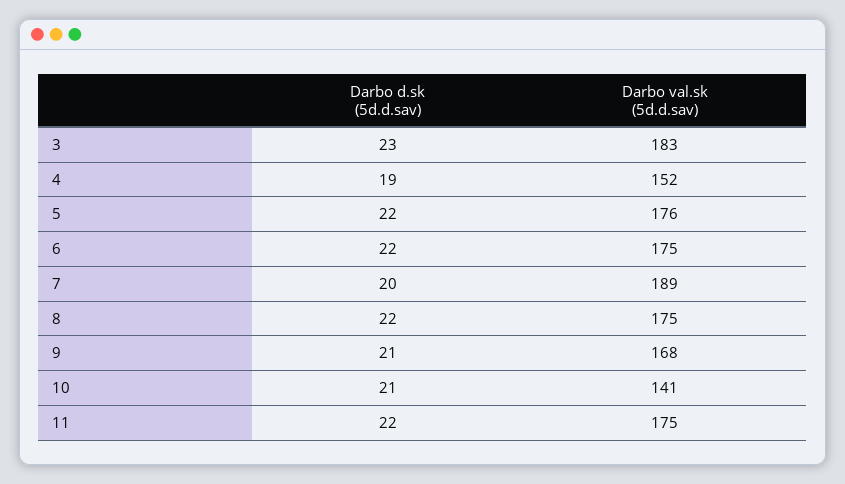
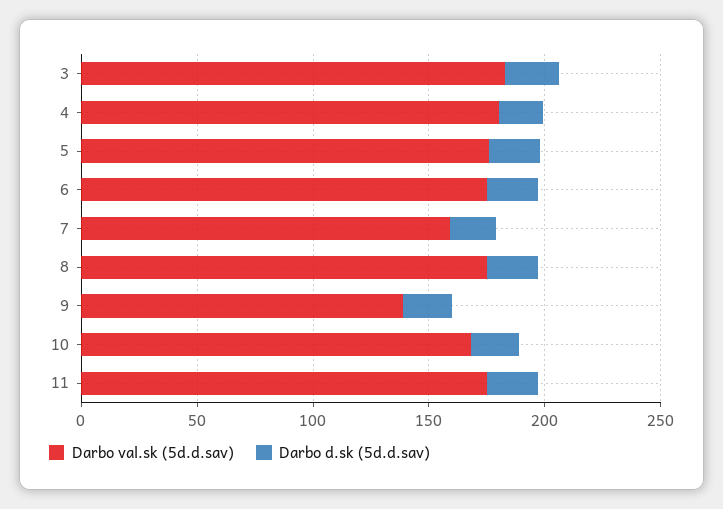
Darbo val.sk (5d.d.sav), 4: 152 -> 180
Darbo val.sk (5d.d.sav), 7: 189 -> 160
Darbo val.sk (5d.d.sav), 9: 168 -> 140
Darbo val.sk (5d.d.sav), 10: 141 -> 170

